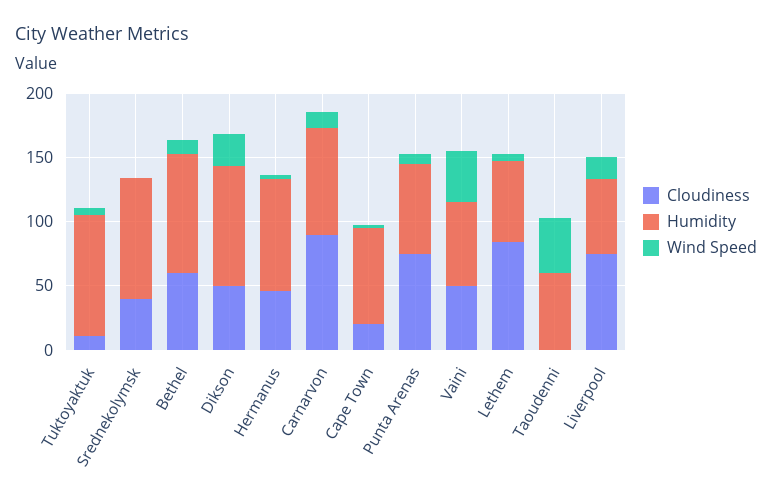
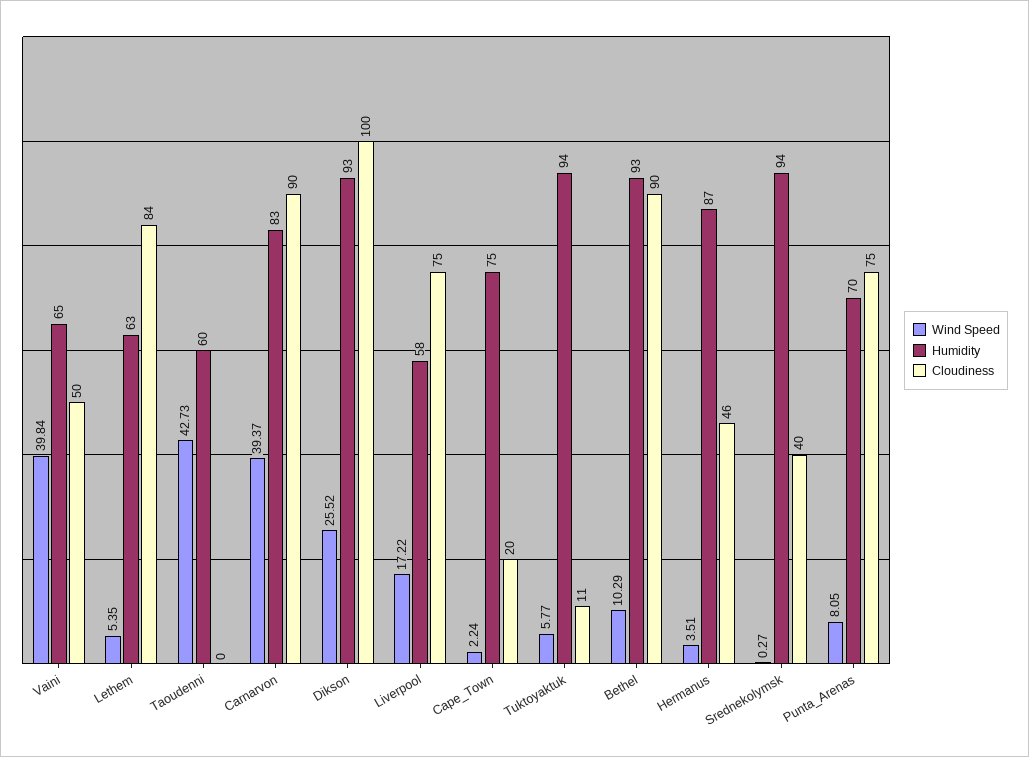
Cloudiness, Bethel: 60 -> 90
Cloudiness, Dikson: 50 -> 100
Wind Speed, Carnarvon: 10 -> 39.37

